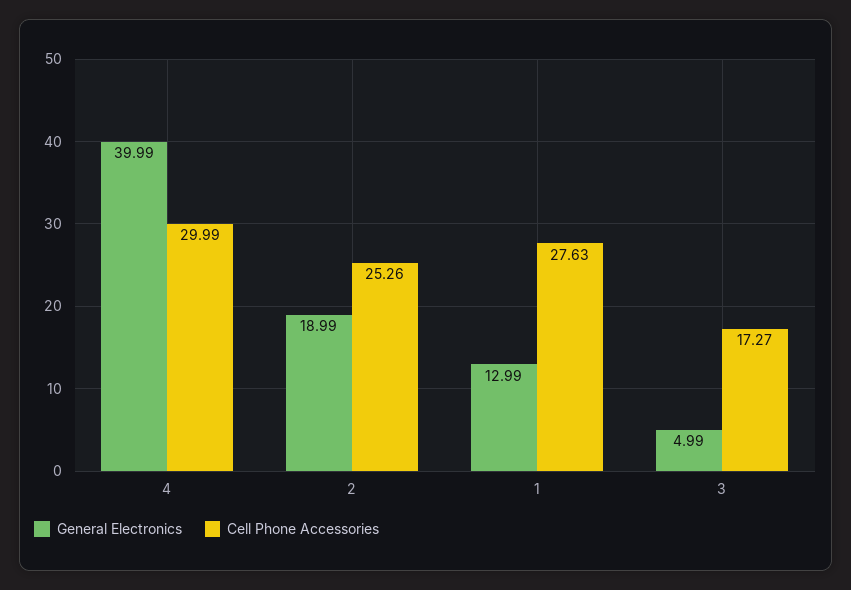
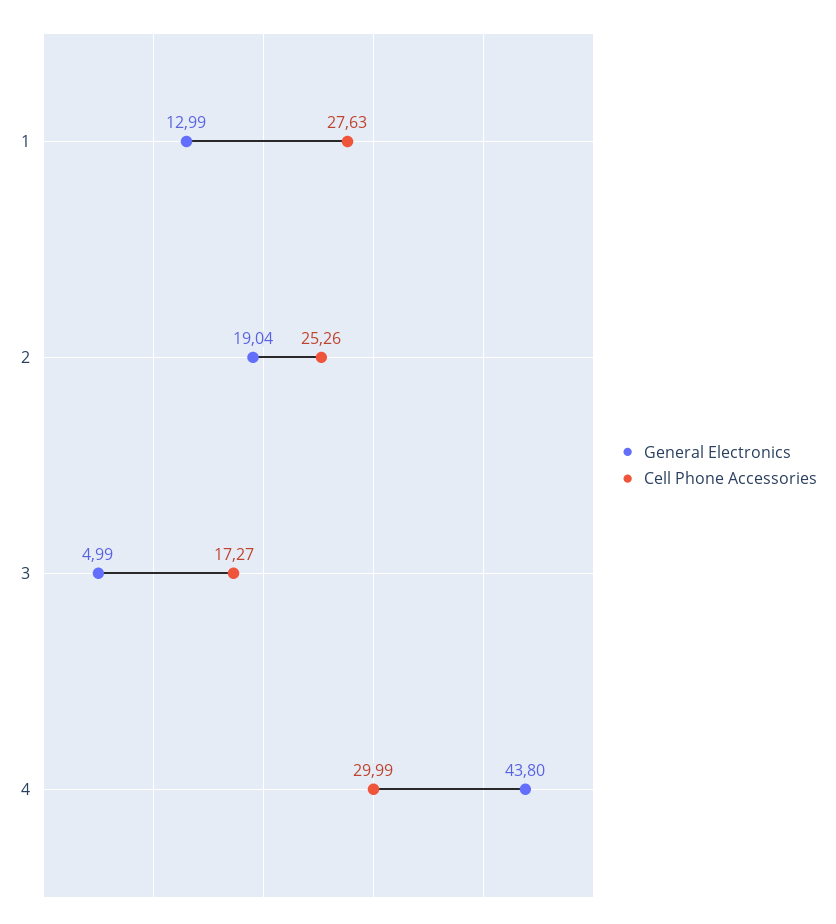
General Electronics, 4: 39.99 -> 43.8
General Electronics, 2: 18.99 -> 19.04

